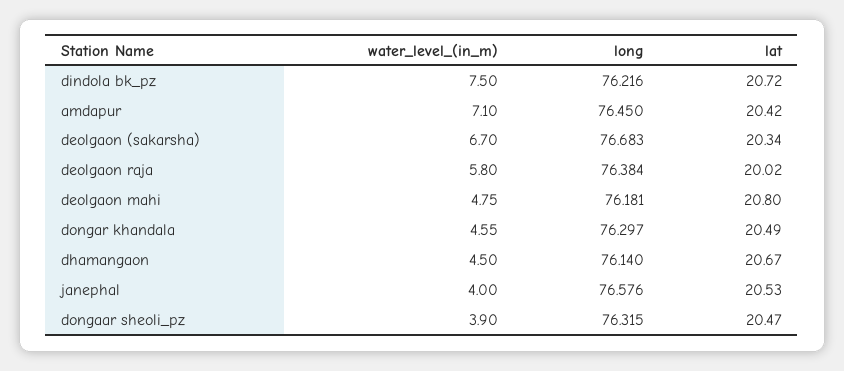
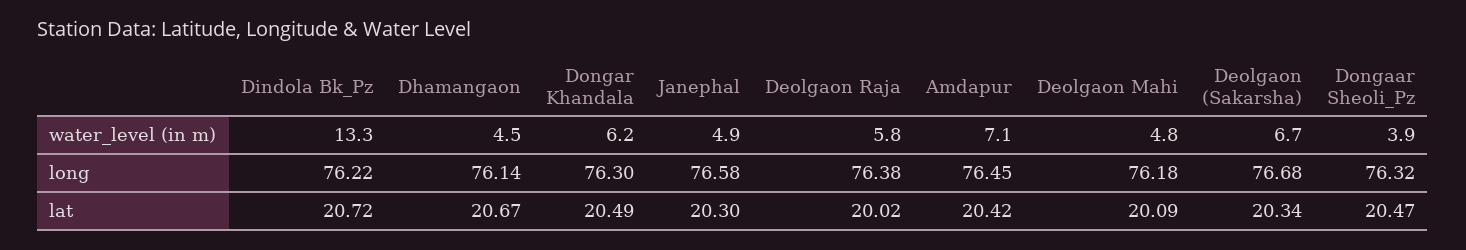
water_level_(in_m), dindola bk_pz: 7.5 -> 13.3
lat, deolgaon mahi: 20.8 -> 20.09
water_level_(in_m), dongar khandala: 4.55 -> 6.2
water_level_(in_m), janephal: 4 -> 4.9
lat, janephal: 20.53 -> 20.3

